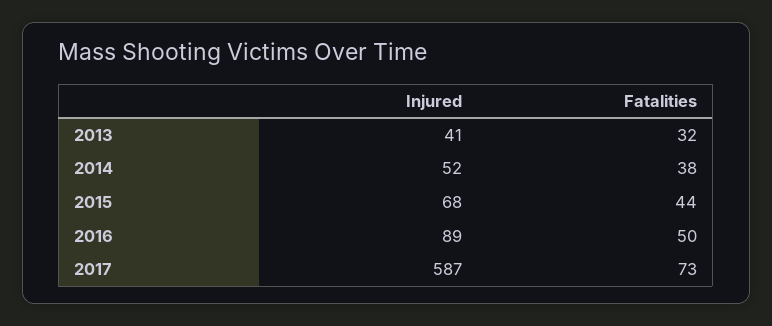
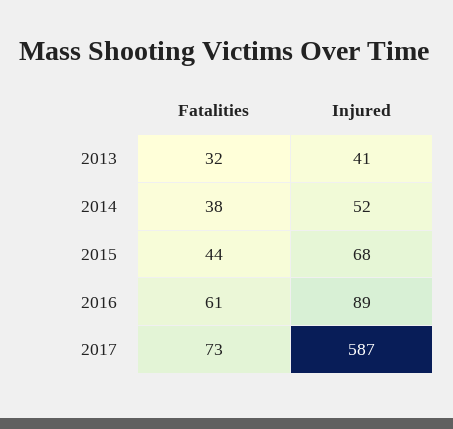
Fatalities, 2016: 50 -> 61

